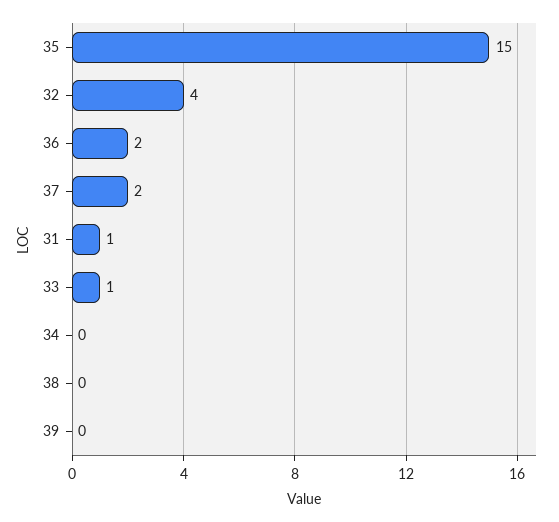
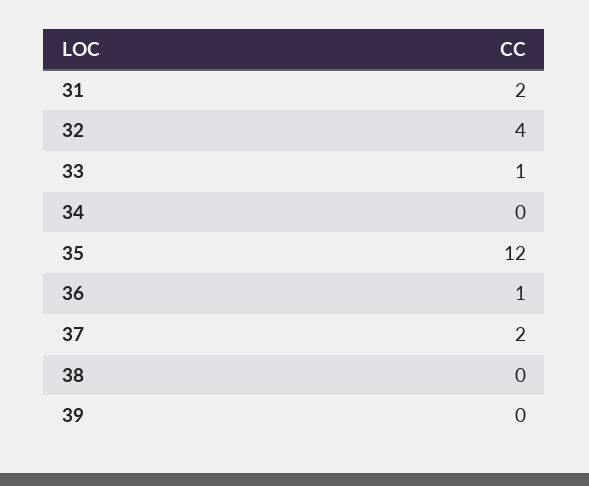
35: 15 -> 12
36: 2 -> 1
31: 1 -> 2

